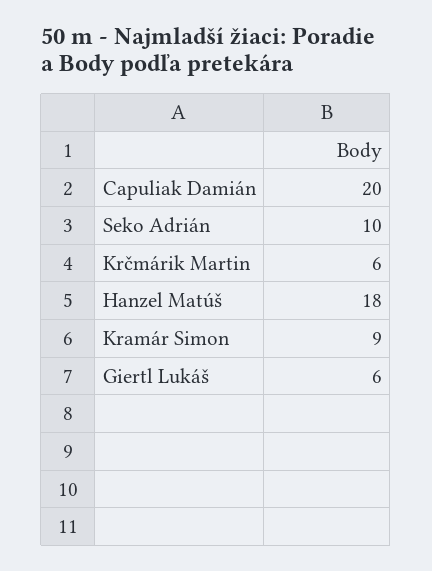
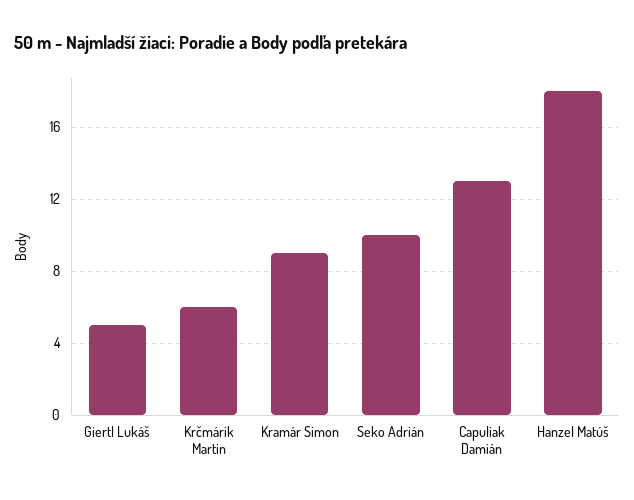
Capuliak Damián: 20 -> 13
Giertl Lukáš: 6 -> 5

